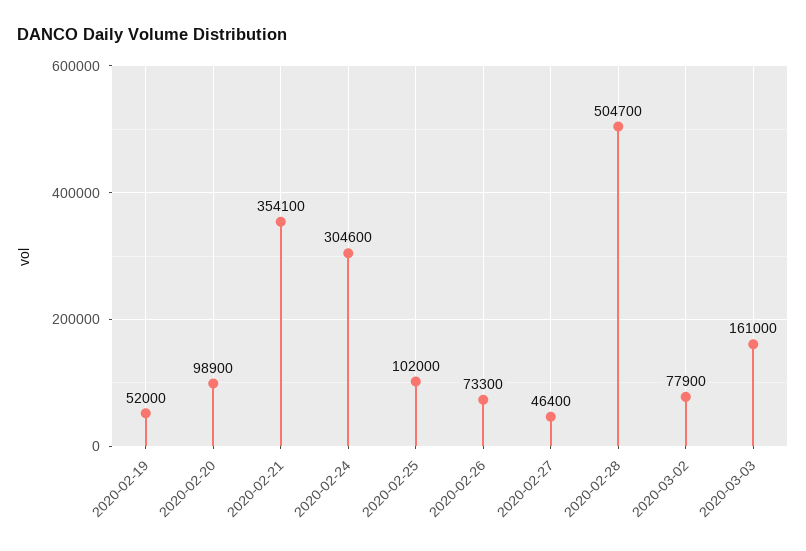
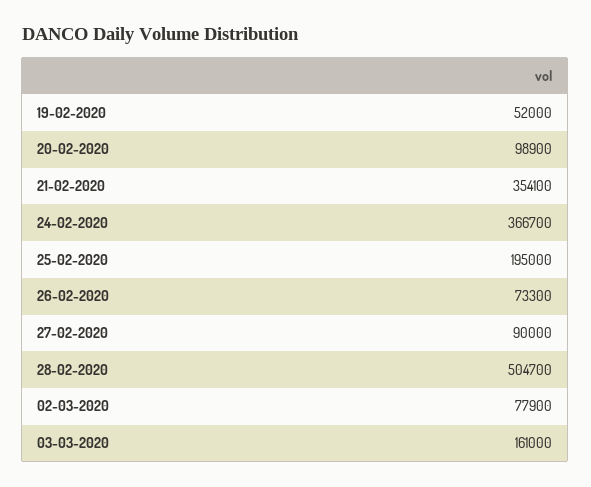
2020-02-24: 304600 -> 366700
2020-02-25: 102000 -> 195000
2020-02-27: 46400 -> 90000

